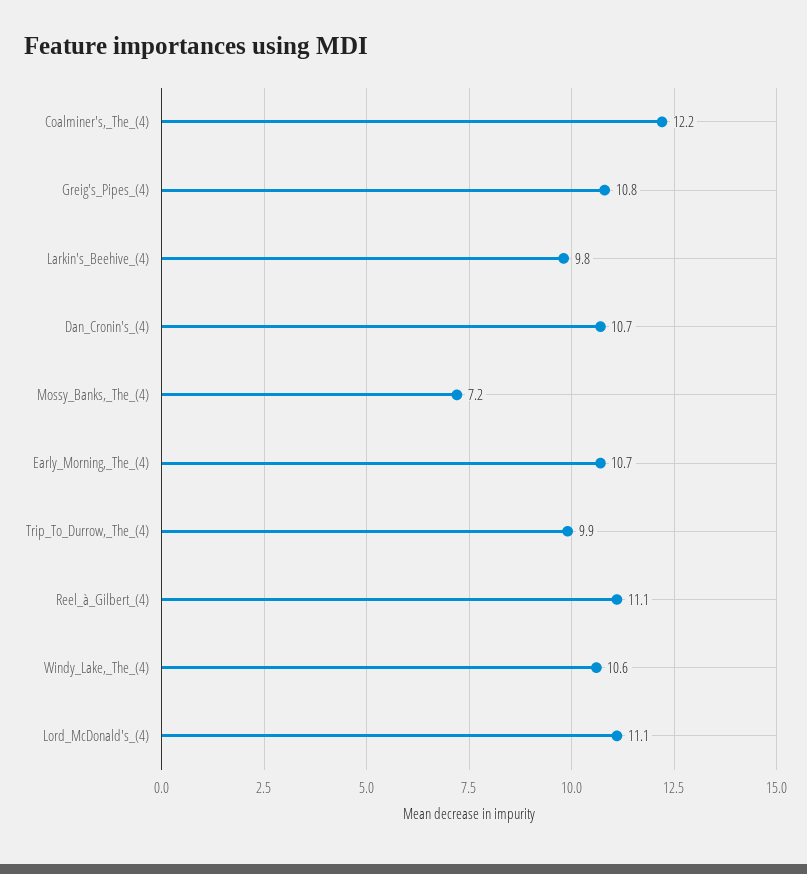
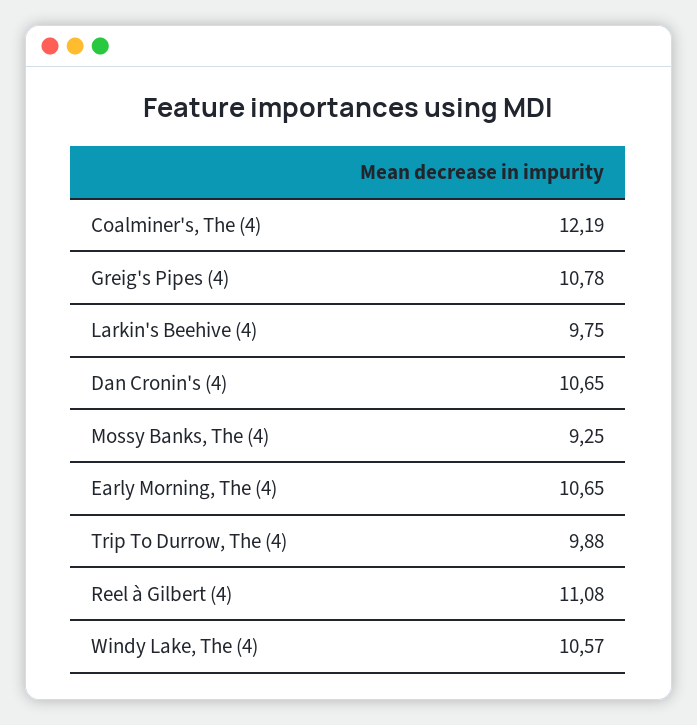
Mossy_Banks,_The_(4): 7.2 -> 9.25
Lord_McDonald's_(4): 11.1 -> none

